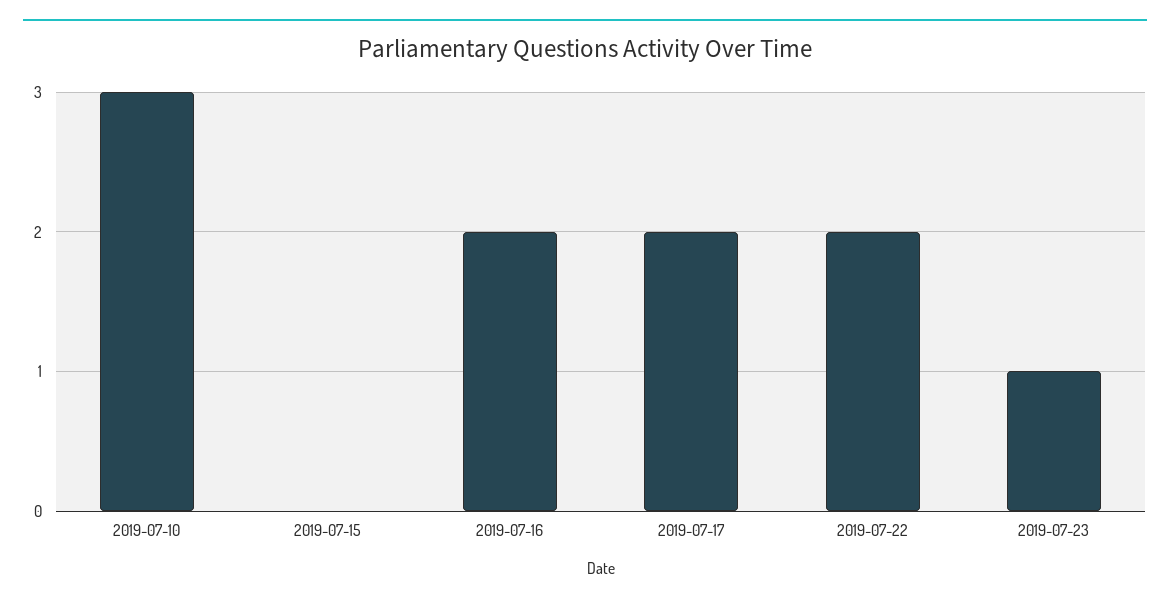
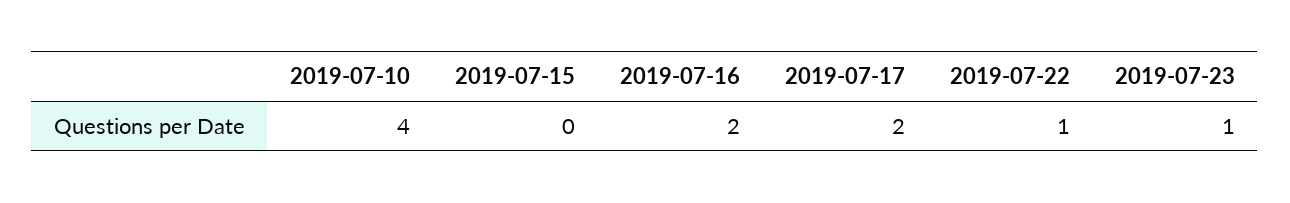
2019-07-10: 3 -> 4
2019-07-22: 2 -> 1

